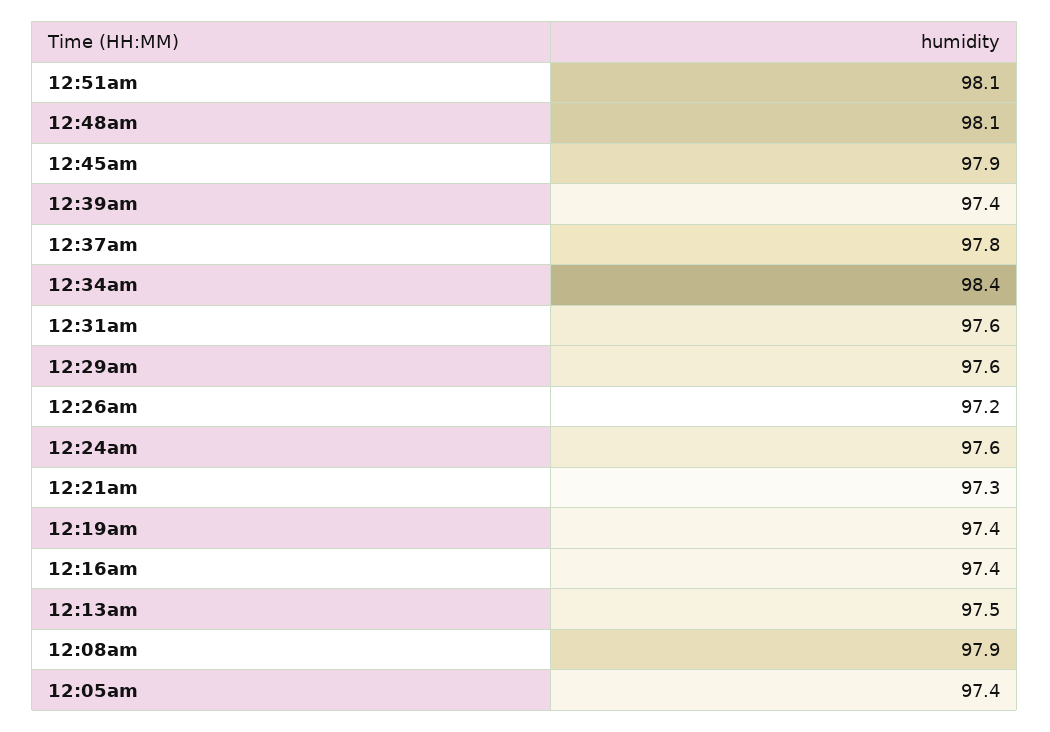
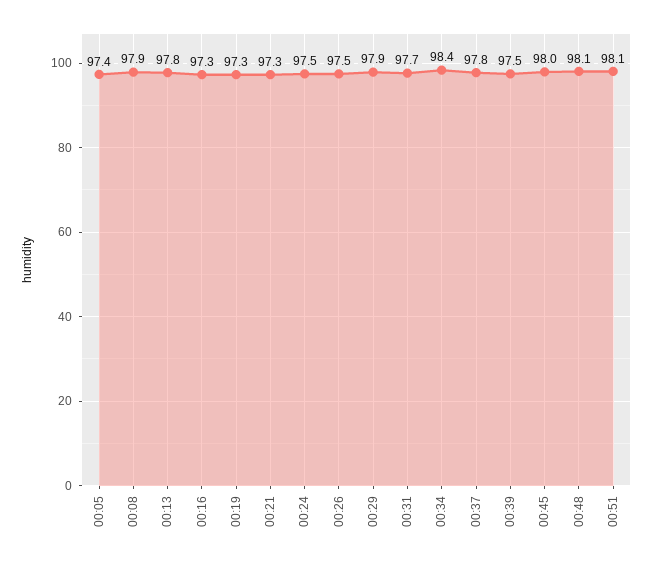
12:45am: 97.9 -> 98
12:39am: 97.4 -> 97.5
12:31am: 97.6 -> 97.7
12:29am: 97.6 -> 97.9
12:26am: 97.2 -> 97.5
12:24am: 97.6 -> 97.5
12:19am: 97.4 -> 97.3
12:16am: 97.4 -> 97.3
12:13am: 97.5 -> 97.8

